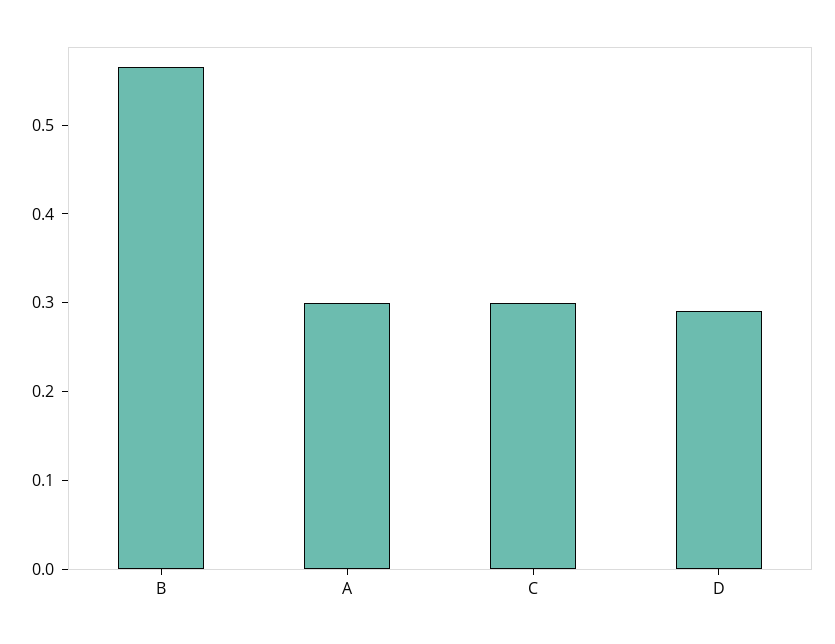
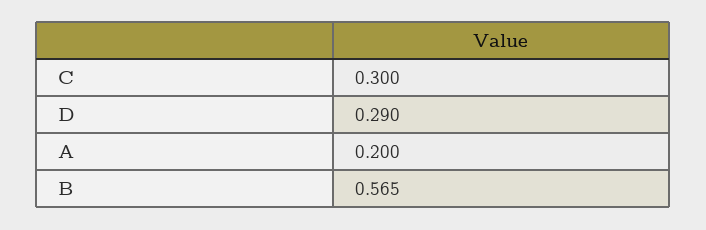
A: 0.3 -> 0.2

